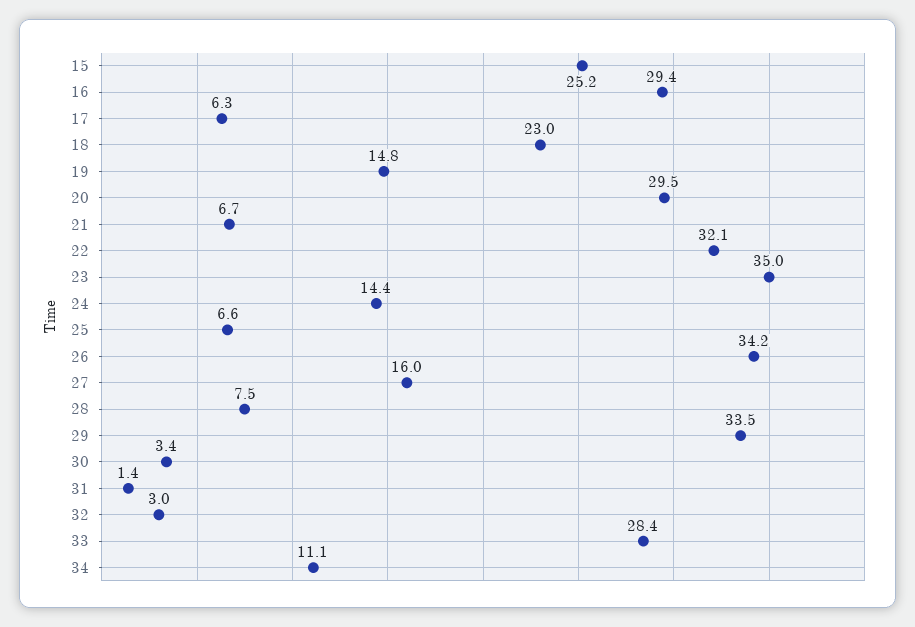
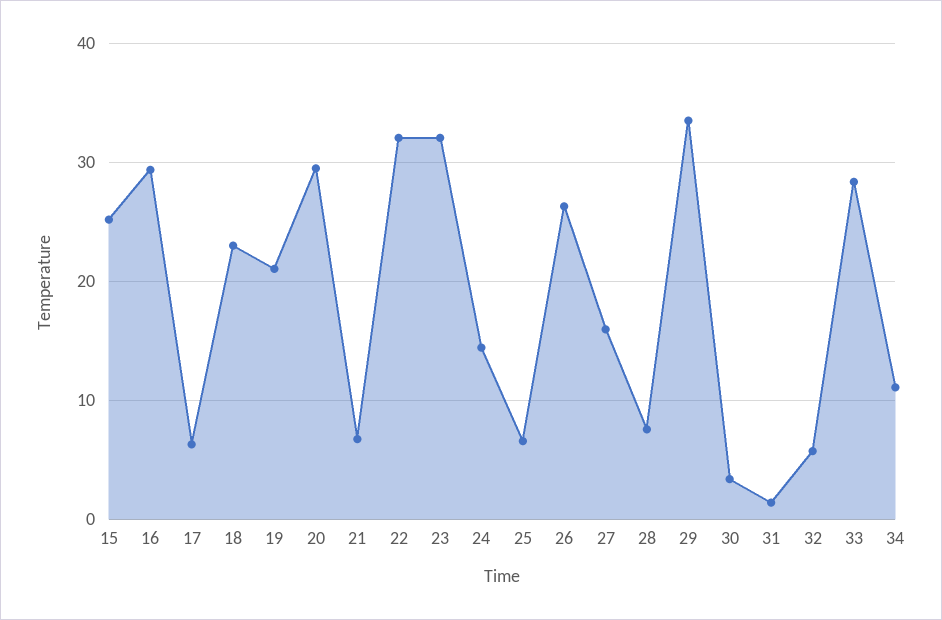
19: 14.8 -> 21
23: 35 -> 32
26: 34.2 -> 26
32: 3 -> 6

